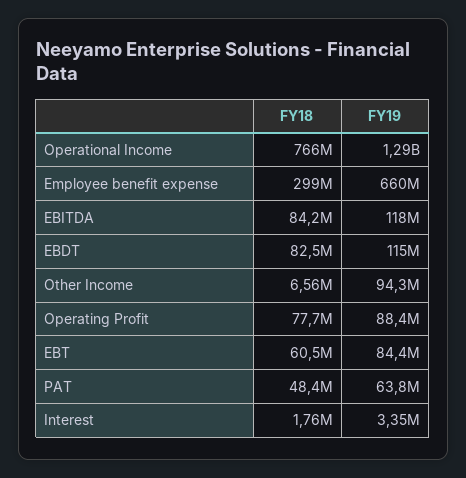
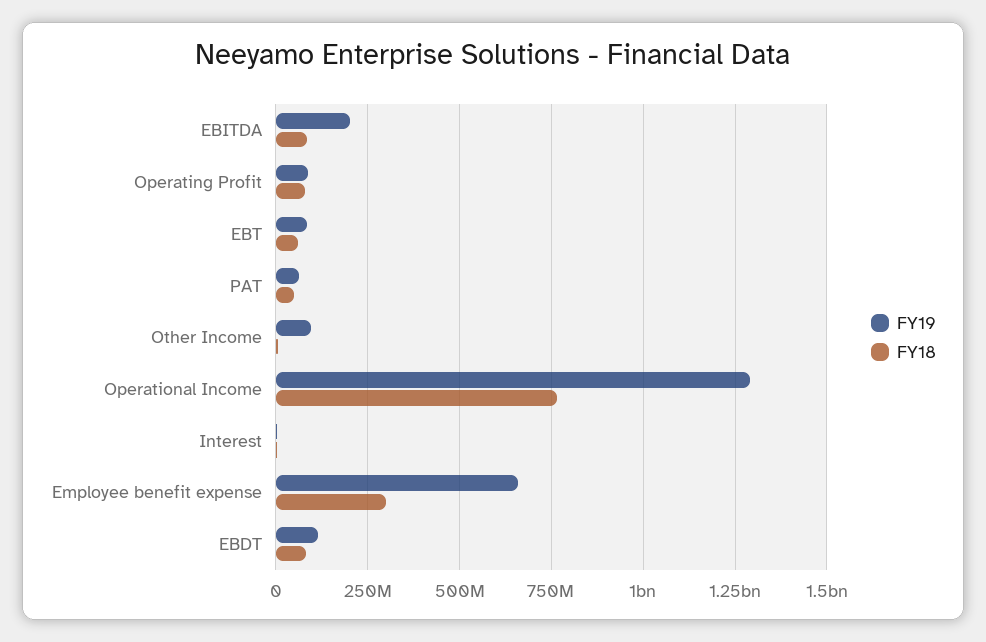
FY19, EBITDA: 118000000 -> 200000000

